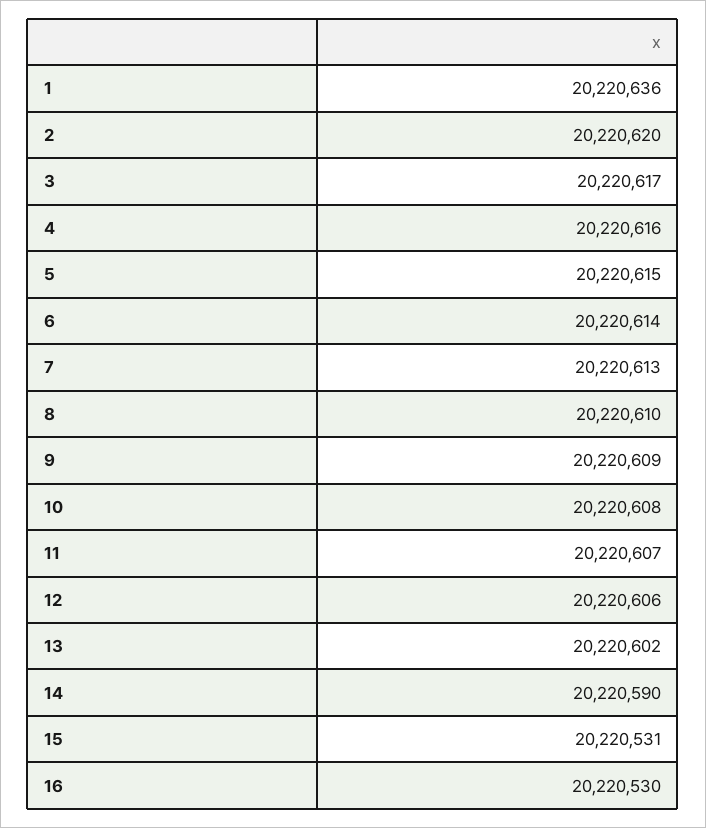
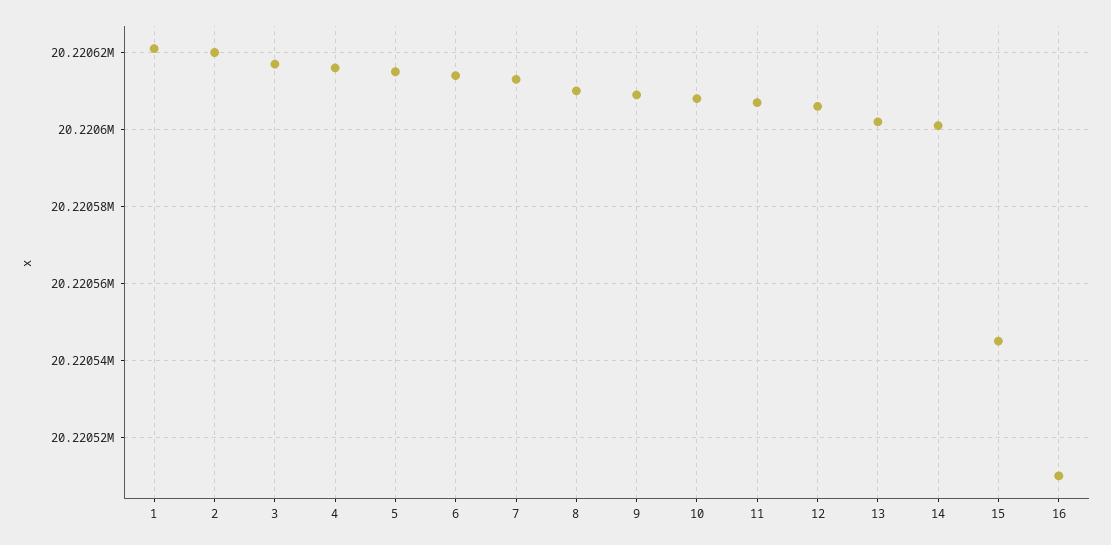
1: 20220636 -> 20220620
14: 20220590 -> 20220600
15: 20220531 -> 20220545
16: 20220530 -> 20220510

